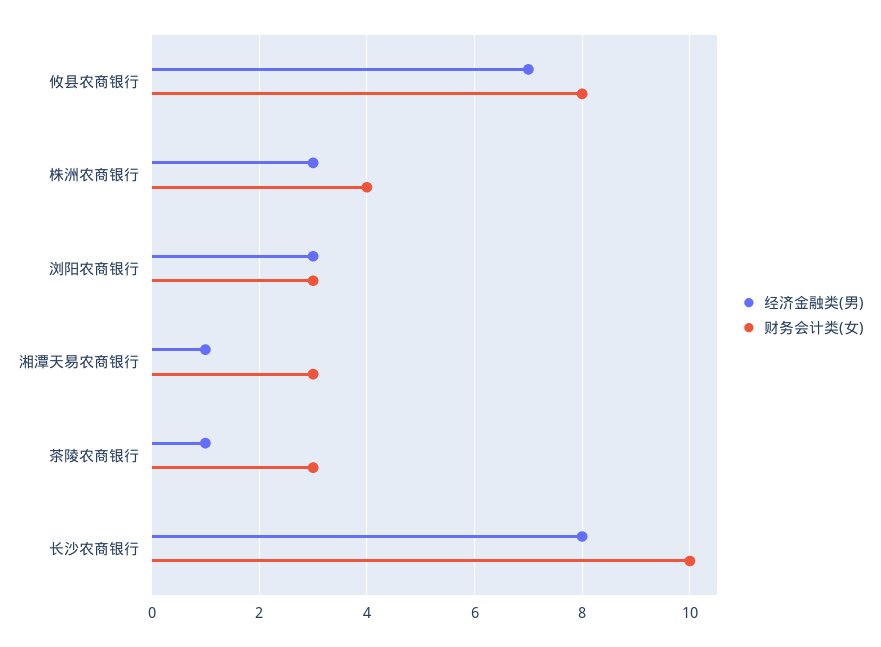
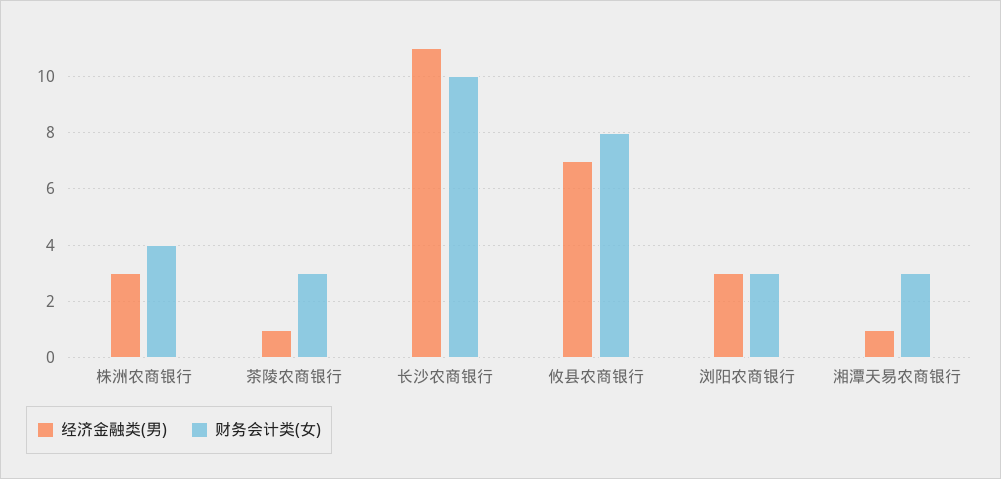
经济金融类(男), 长沙农商银行: 8 -> 11

